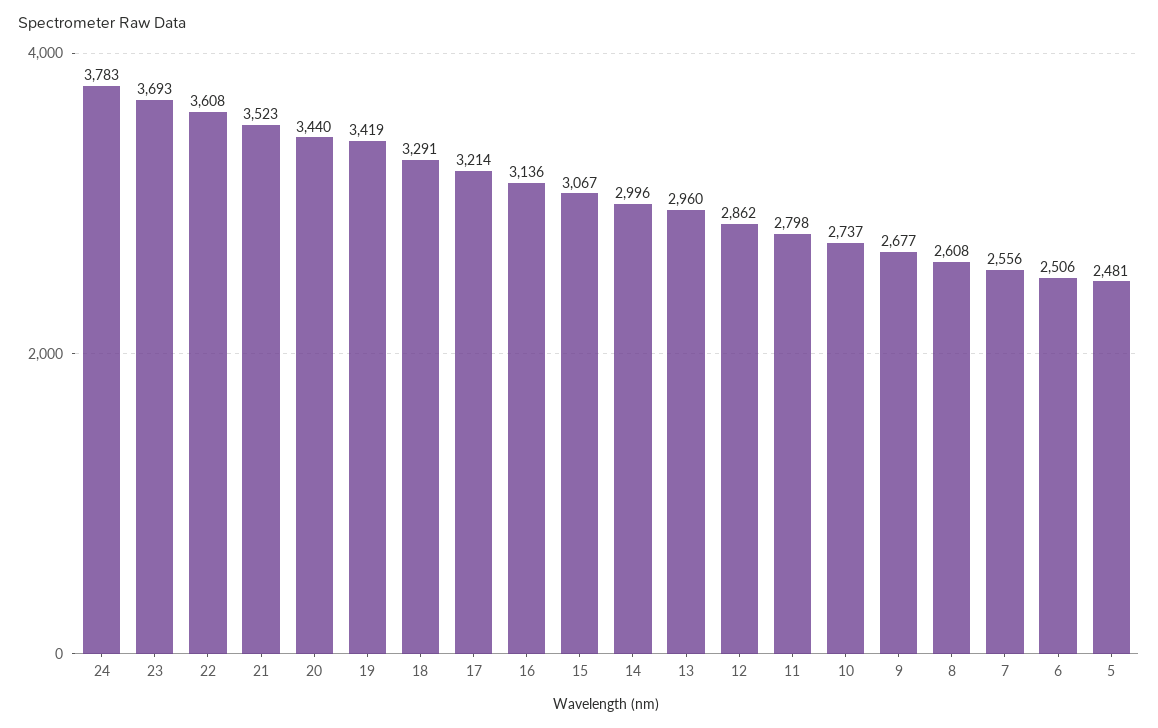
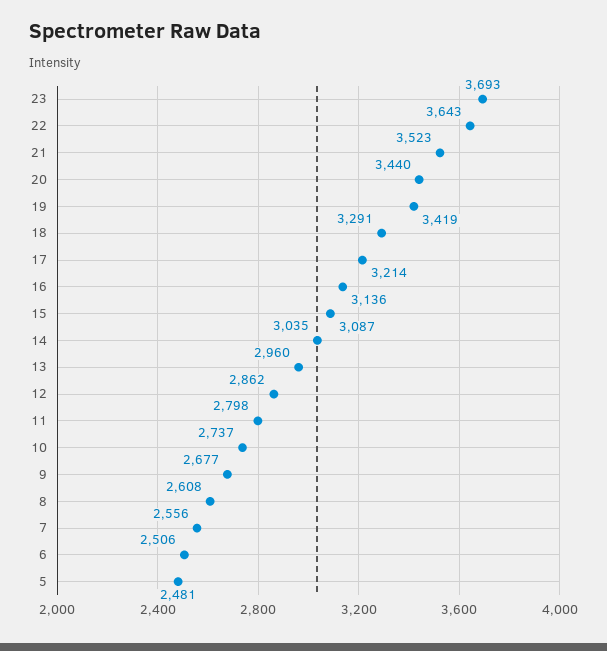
24: 3783 -> none
22: 3608 -> 3643
15: 3067 -> 3087
14: 2996 -> 3035

